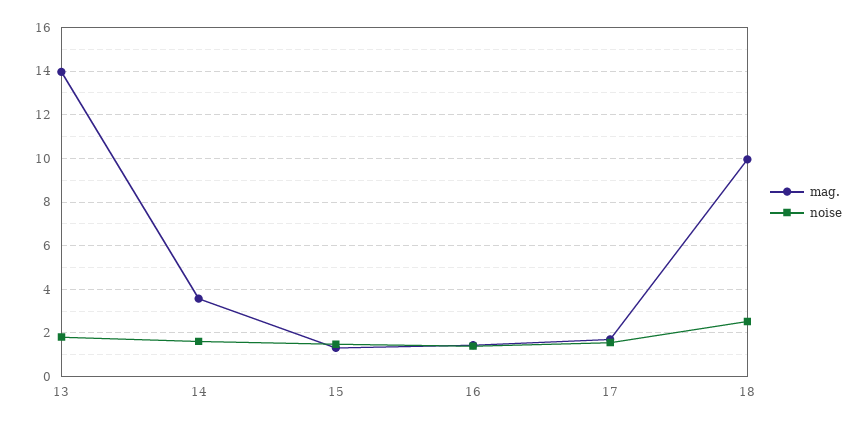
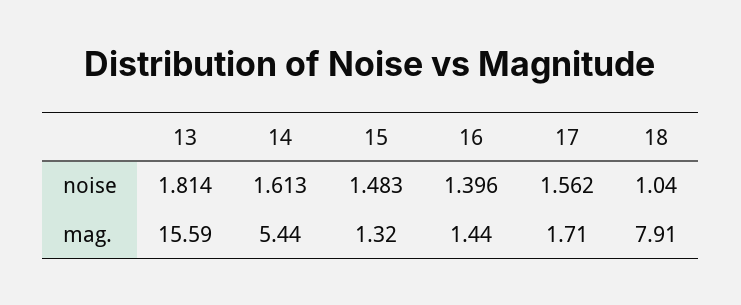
mag., 13: 14 -> 15.59
mag., 14: 3.5 -> 5.44
mag., 18: 10 -> 7.91
noise, 18: 2.5 -> 1.04

